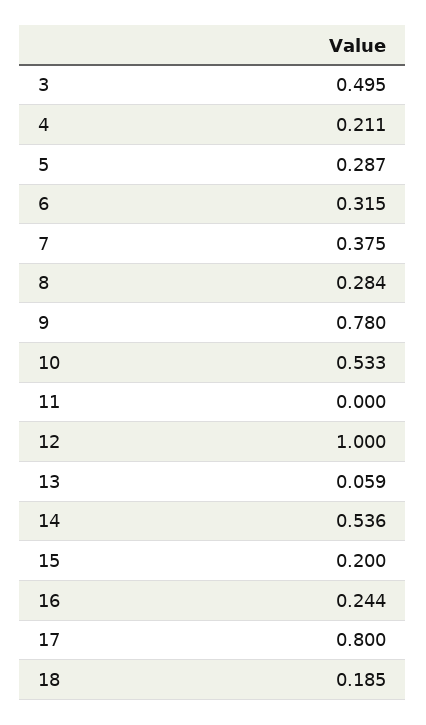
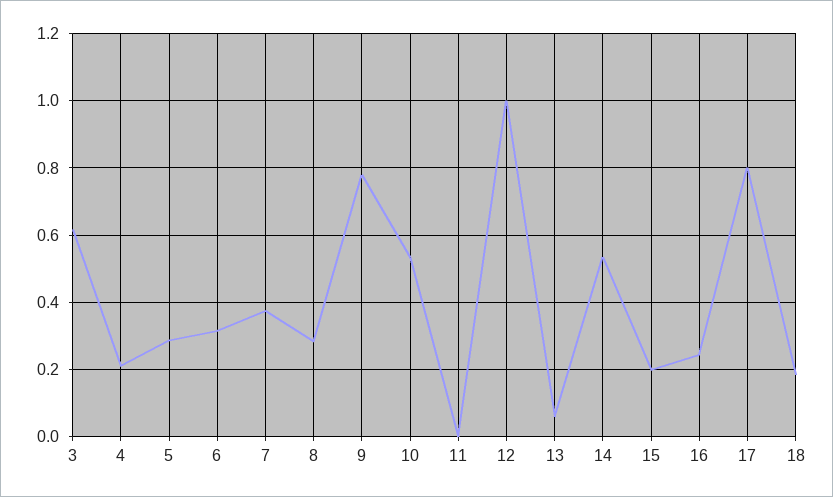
3: 0.495 -> 0.62

